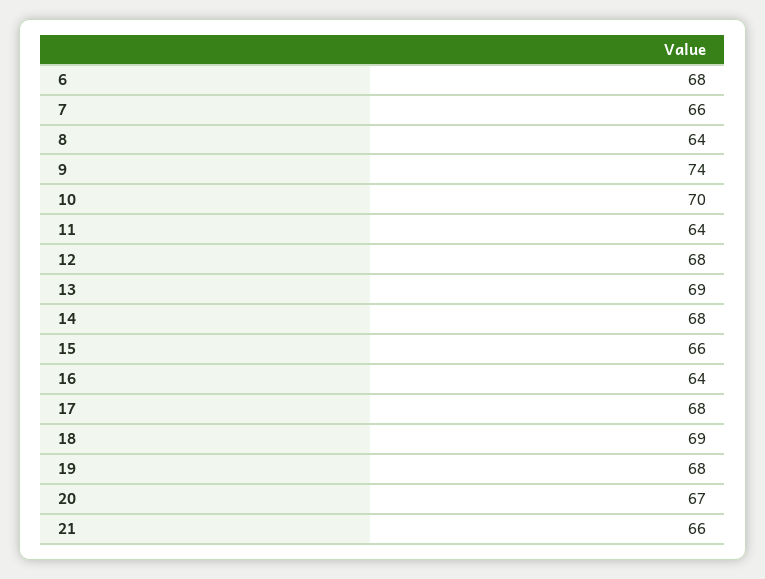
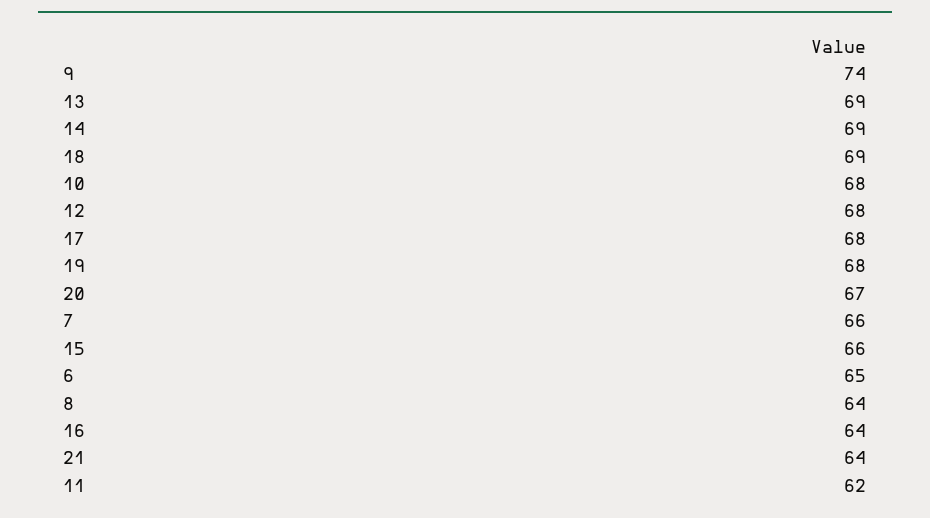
6: 68 -> 65
10: 70 -> 68
11: 64 -> 62
14: 68 -> 69
21: 66 -> 64

